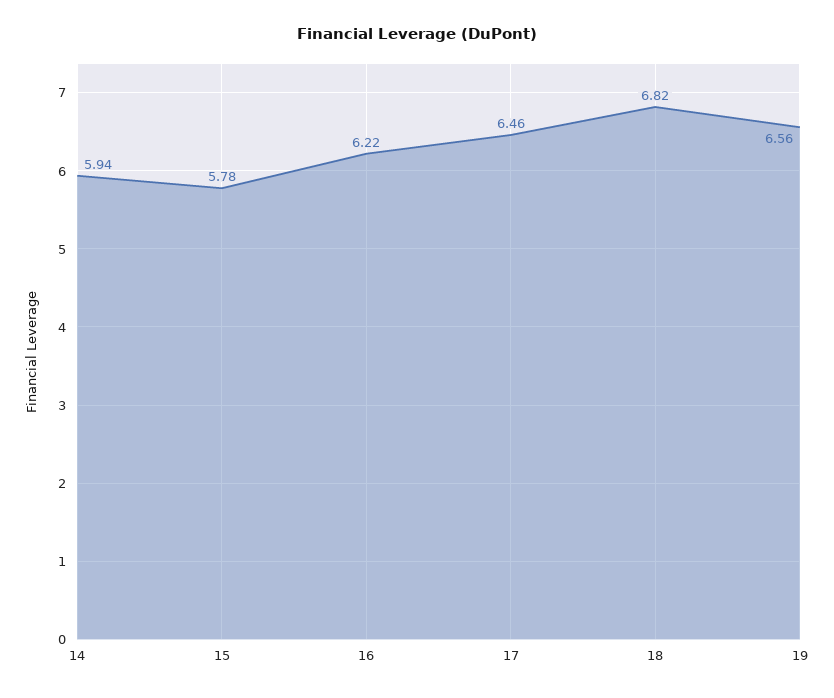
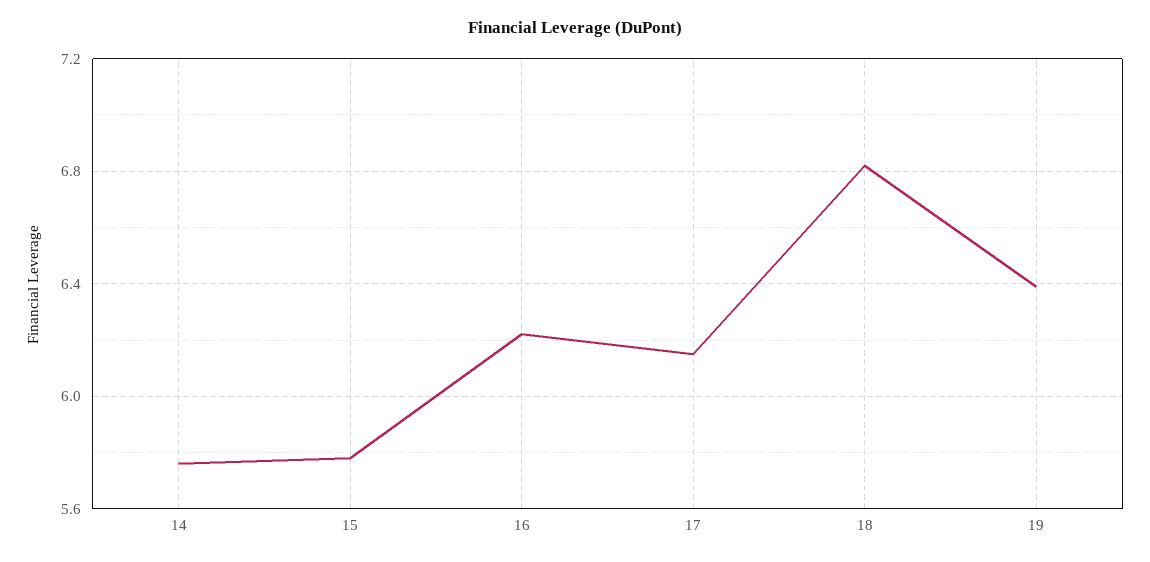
14: 5.94 -> 5.75
17: 6.46 -> 6.15
19: 6.56 -> 6.4

